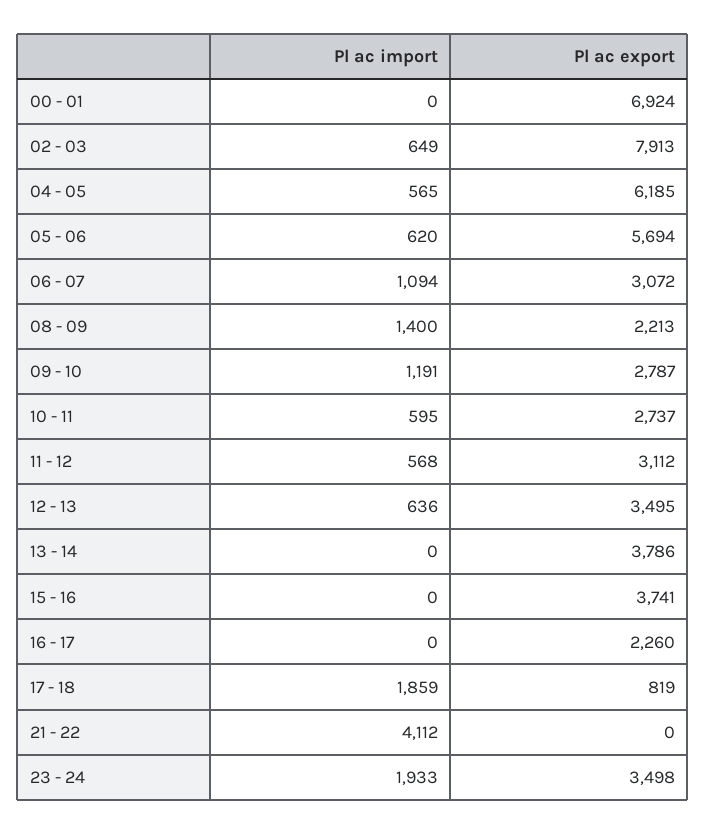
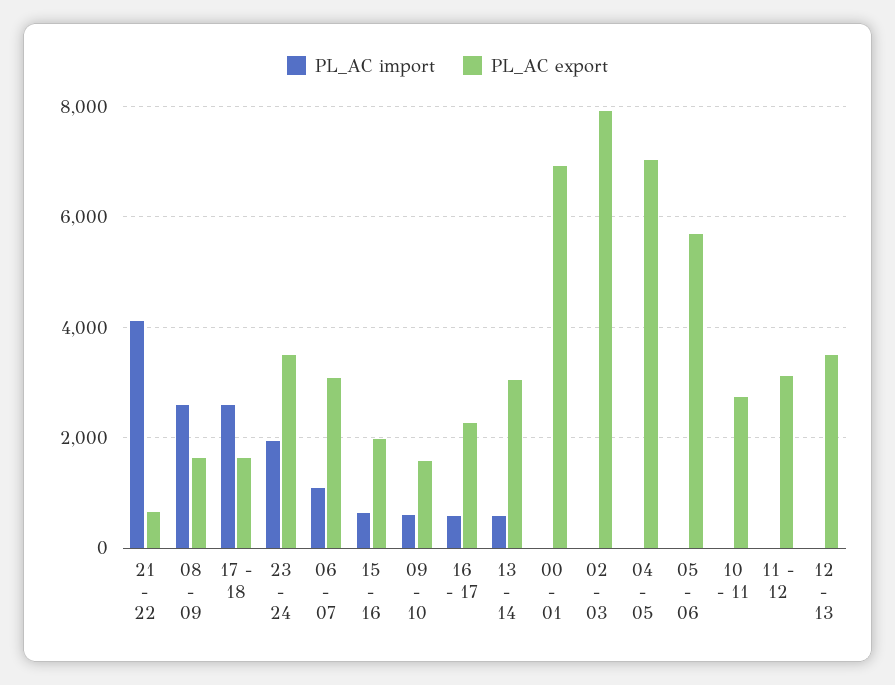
Pl ac import, 02 - 03: 649 -> 0
Pl ac import, 04 - 05: 565 -> 0
Pl ac export, 04 - 05: 6185 -> 7000
Pl ac import, 05 - 06: 620 -> 0
Pl ac import, 08 - 09: 1400 -> 2600
Pl ac export, 08 - 09: 2213 -> 1600
Pl ac import, 09 - 10: 1191 -> 600
Pl ac export, 09 - 10: 2787 -> 1600
Pl ac import, 10 - 11: 595 -> 0
Pl ac import, 11 - 12: 568 -> 0
Pl ac import, 12 - 13: 636 -> 0
Pl ac import, 13 - 14: 0 -> 600
Pl ac export, 13 - 14: 3786 -> 3000
Pl ac import, 15 - 16: 0 -> 600
Pl ac export, 15 - 16: 3741 -> 2000
Pl ac import, 16 - 17: 0 -> 600
Pl ac import, 17 - 18: 1859 -> 2600
Pl ac export, 17 - 18: 819 -> 1600
Pl ac export, 21 - 22: 0 -> 600

